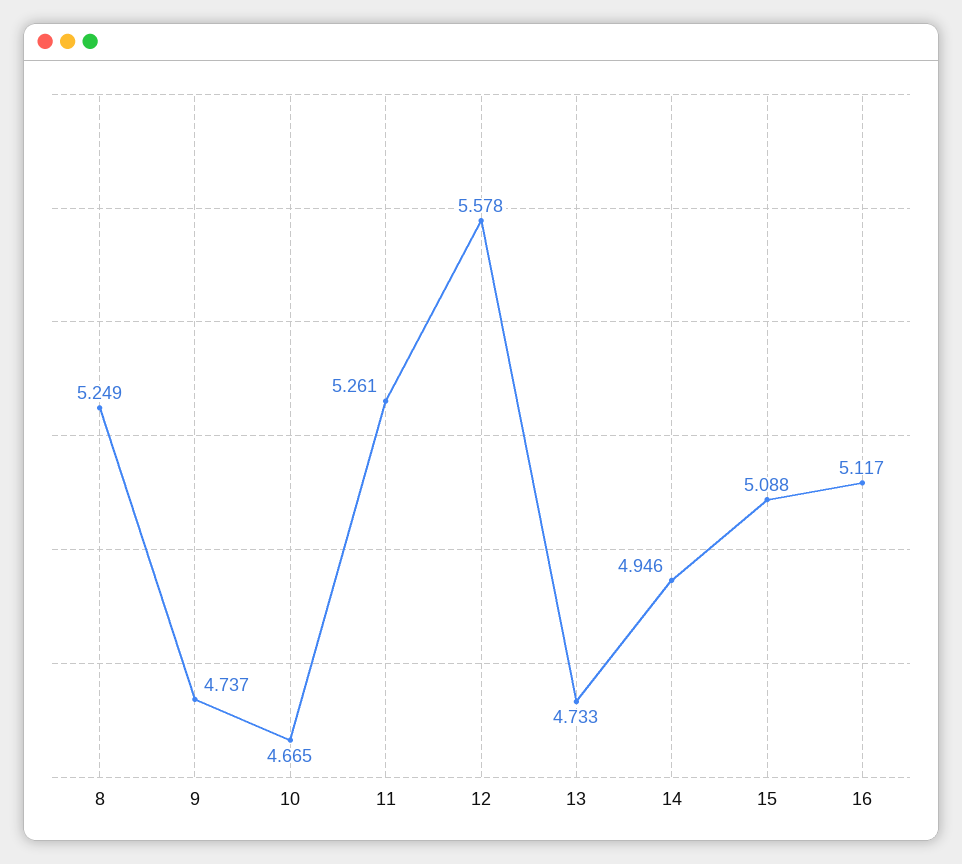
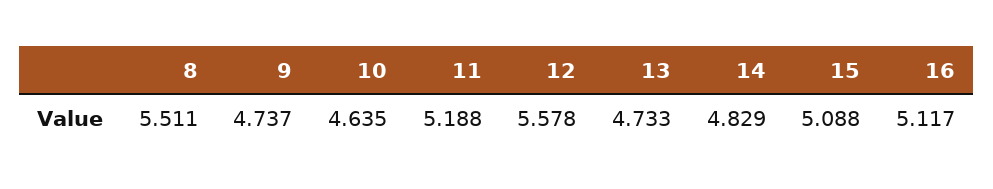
8: 5.249 -> 5.511
10: 4.665 -> 4.635
11: 5.261 -> 5.188
14: 4.946 -> 4.829

